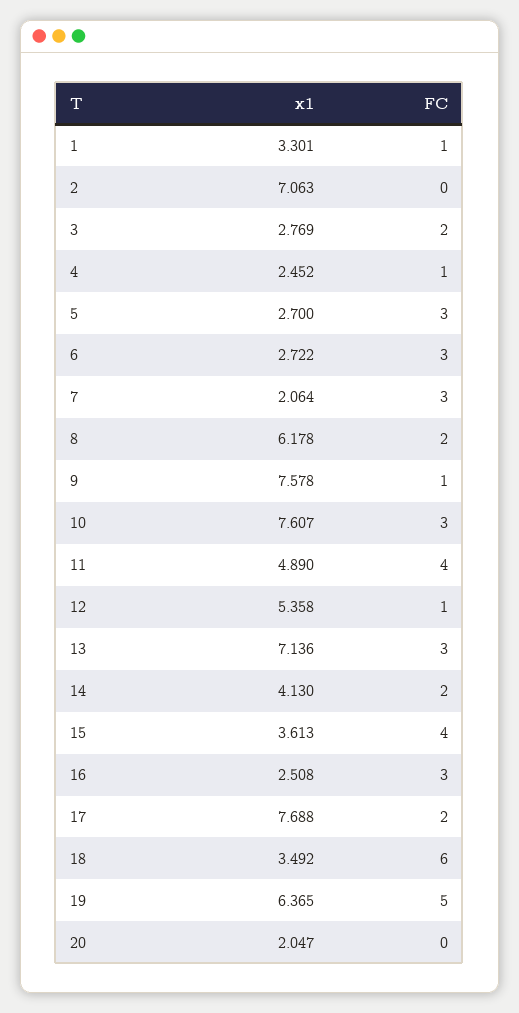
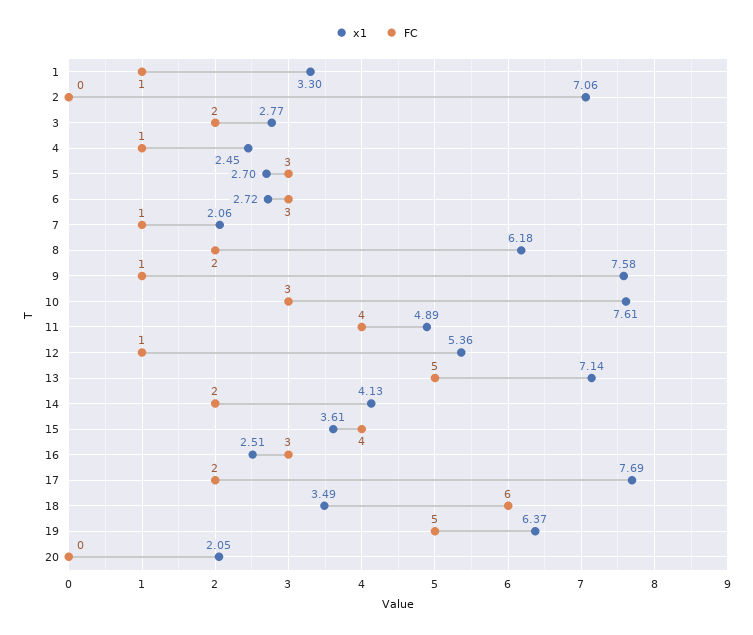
FC, 7: 3 -> 1
FC, 13: 3 -> 5

